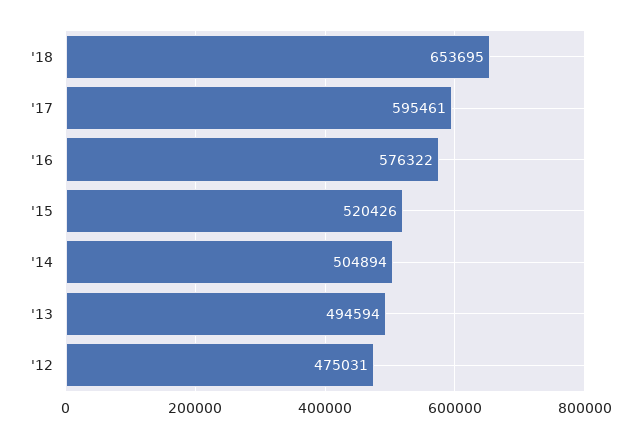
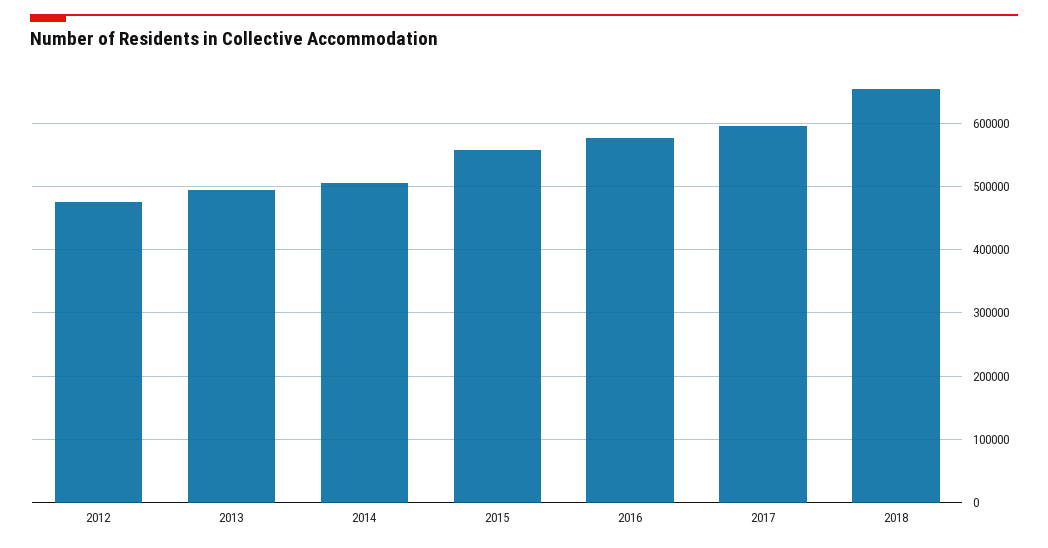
'15: 520426 -> 560000

